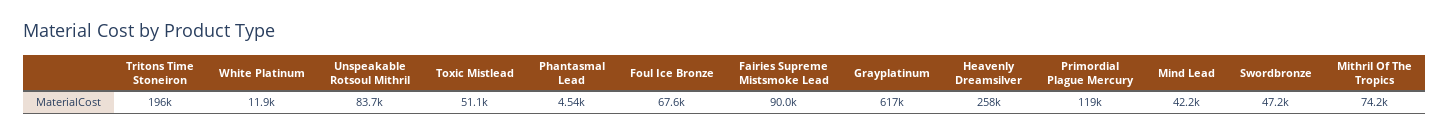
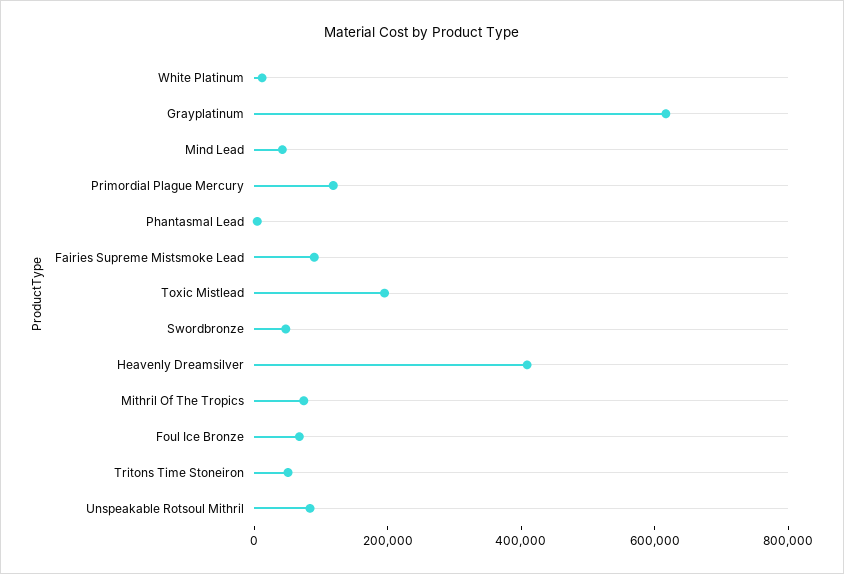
Tritons Time Stoneiron: 196000 -> 50000
Toxic Mistlead: 51100 -> 200000
Heavenly Dreamsilver: 258000 -> 400000

